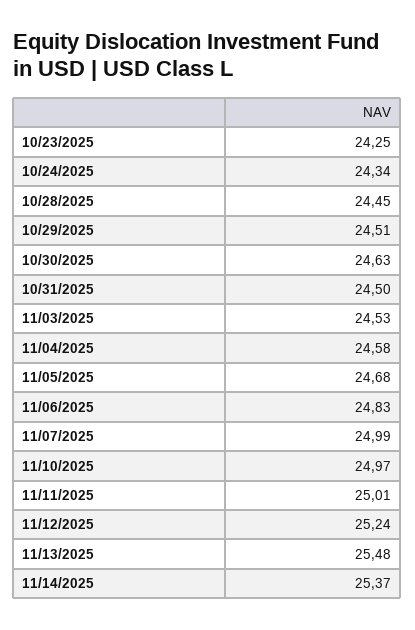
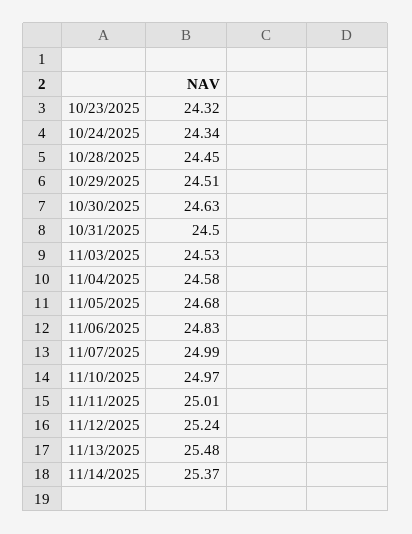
10/23/2025: 24.25 -> 24.32

